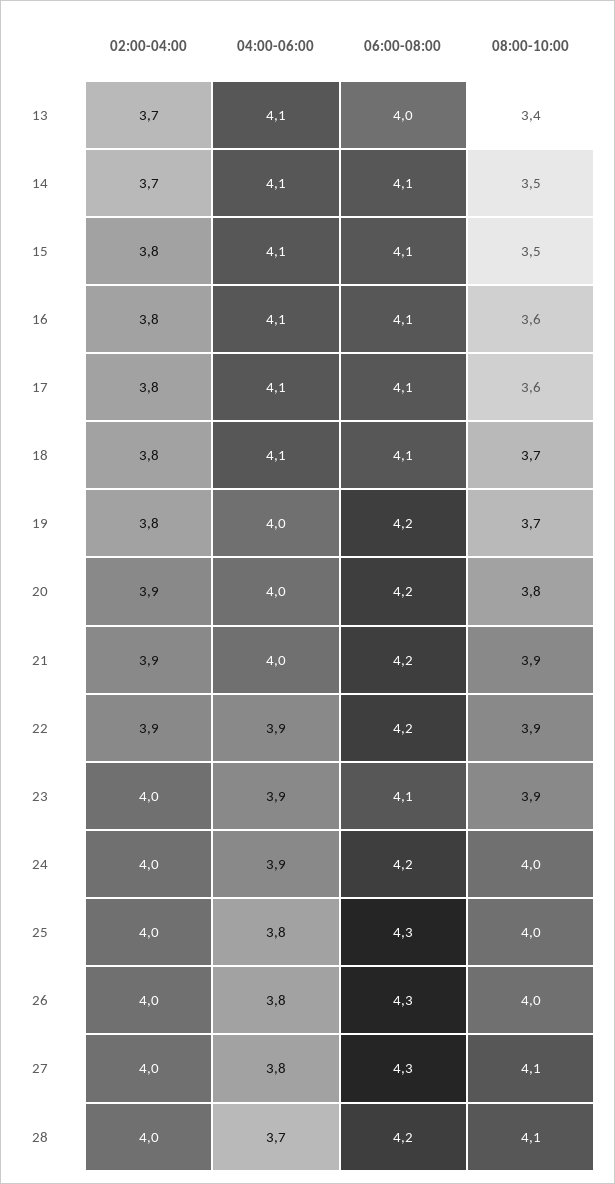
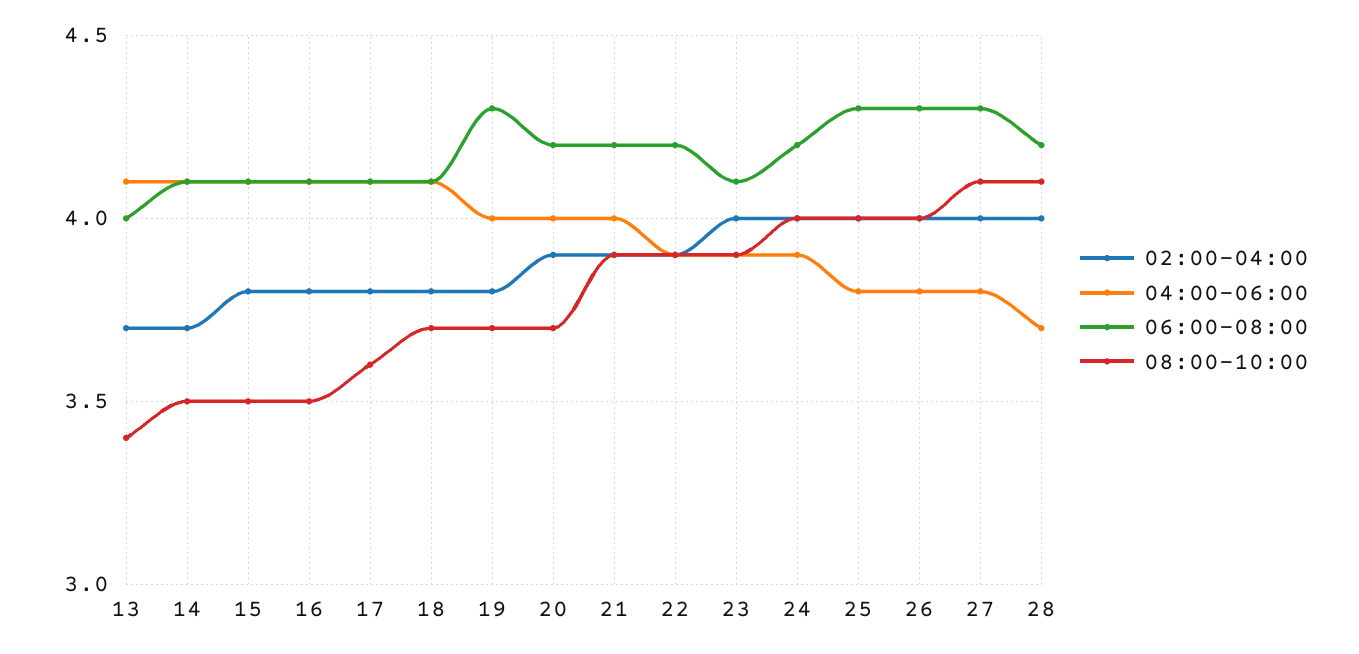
08:00-10:00, 16: 3.6 -> 3.5
06:00-08:00, 19: 4.2 -> 4.3
08:00-10:00, 20: 3.8 -> 3.7

